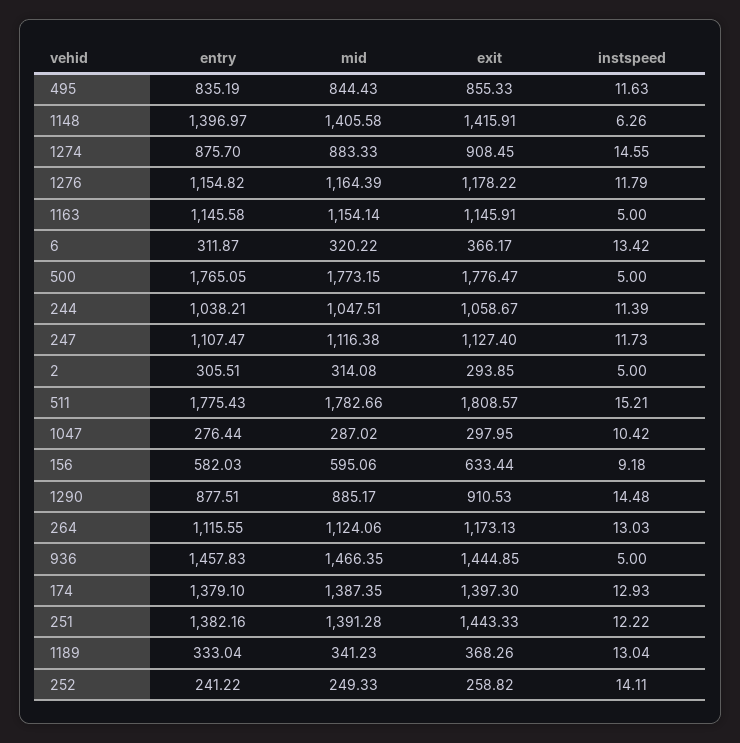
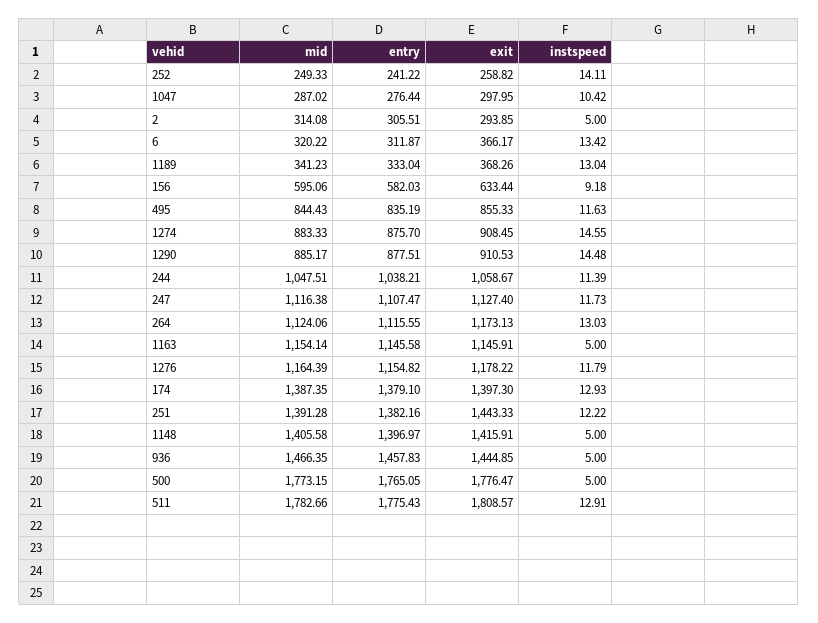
instspeed, 1148: 6.26 -> 5
instspeed, 511: 15.21 -> 12.91

